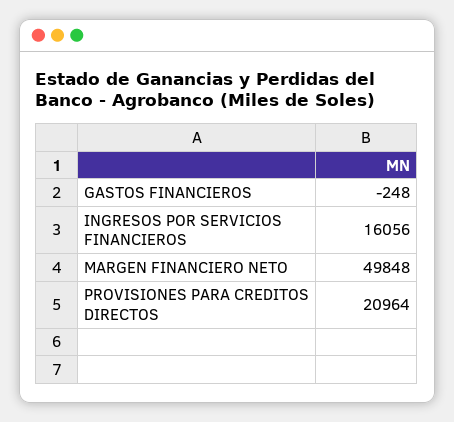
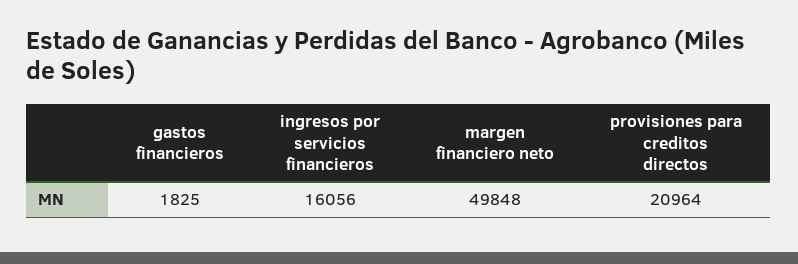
GASTOS FINANCIEROS: -248 -> 1825

